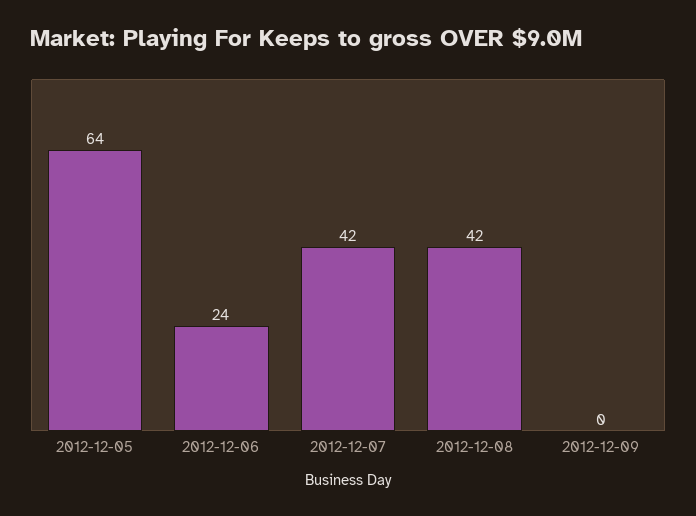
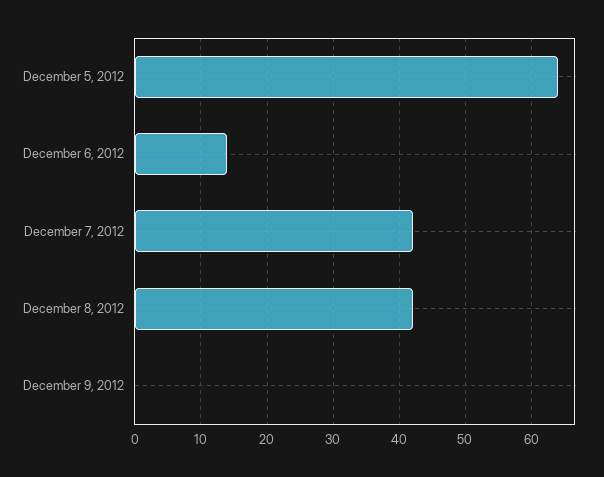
2012-12-06: 24 -> 14

